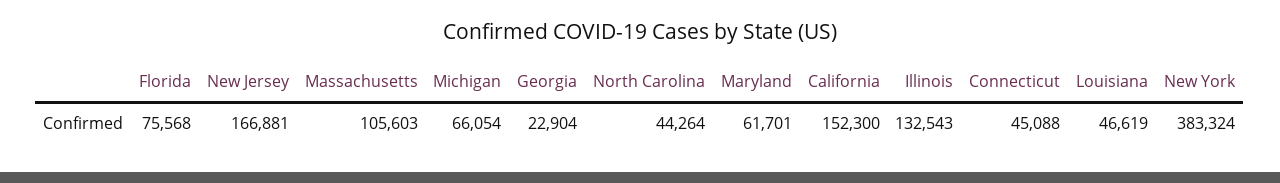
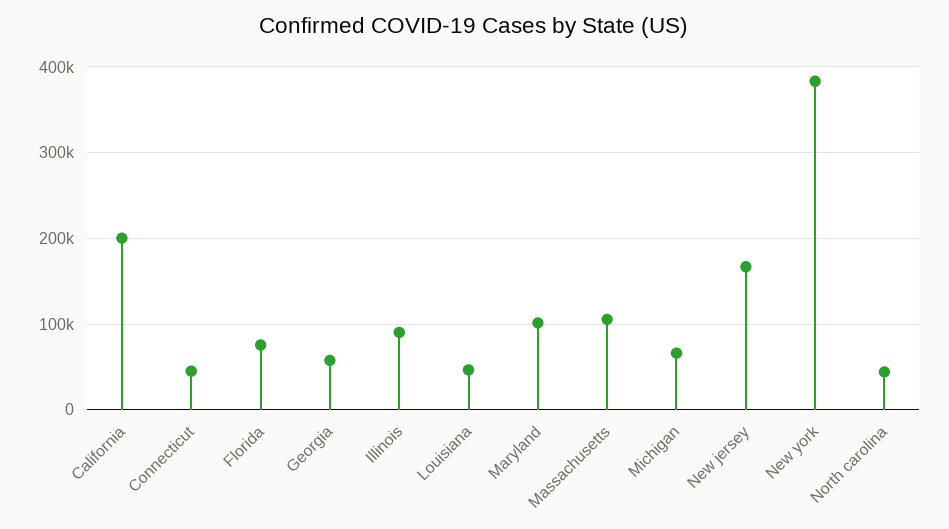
Georgia: 22904 -> 60000
Maryland: 61701 -> 100000
California: 152300 -> 200000
Illinois: 132543 -> 90000

